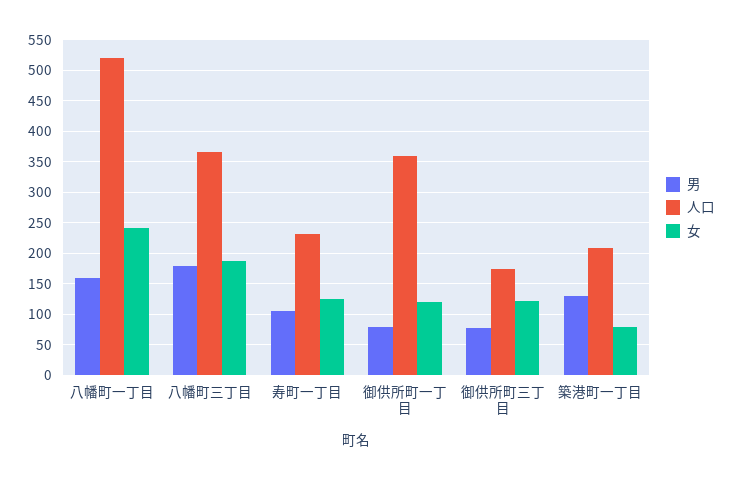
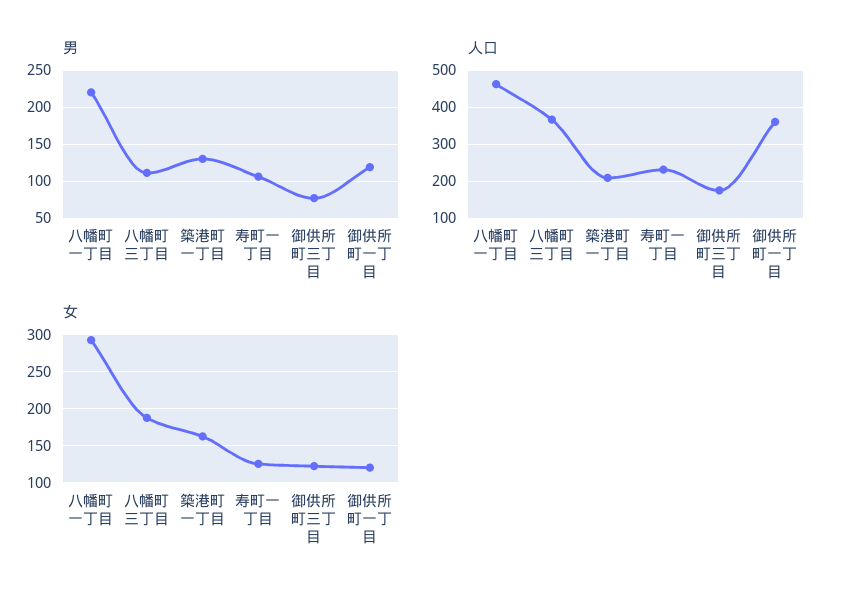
男, 八幡町一丁目: 160 -> 220
人口, 八幡町一丁目: 520 -> 460
女, 八幡町一丁目: 240 -> 290
男, 八幡町三丁目: 180 -> 110
男, 御供所町一丁目: 80 -> 120
女, 築港町一丁目: 80 -> 160

